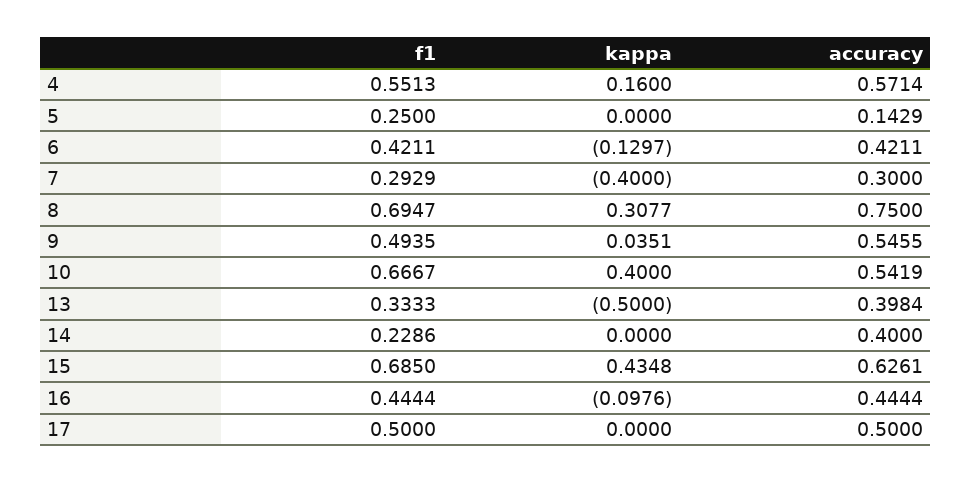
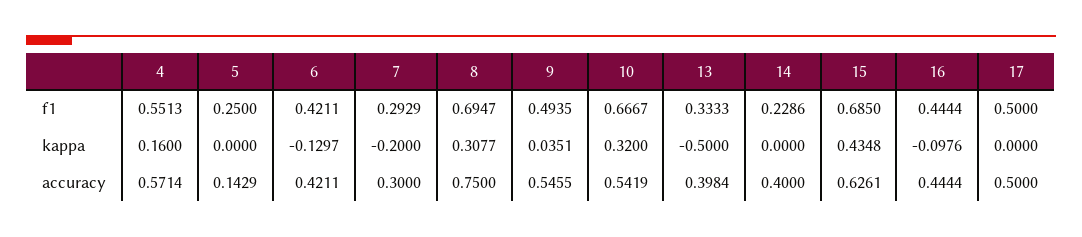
kappa, 7: -0.4 -> -0.2
kappa, 10: 0.4 -> 0.32

